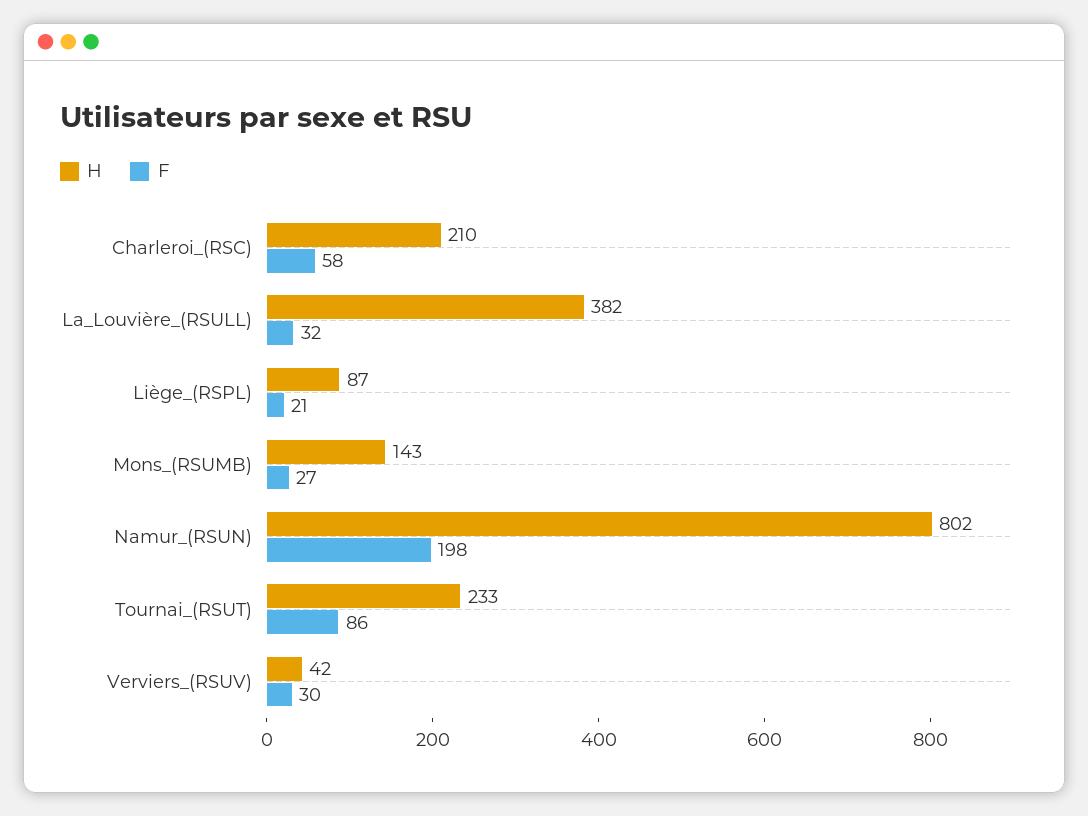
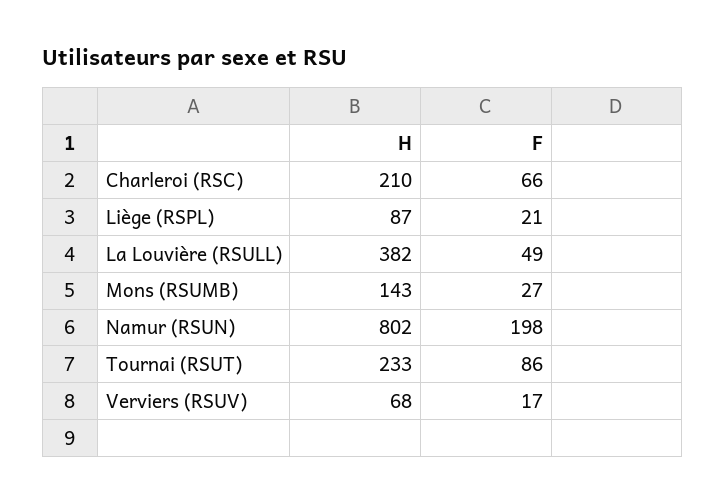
F, Charleroi_(RSC): 58 -> 66
F, La_Louvière_(RSULL): 32 -> 49
H, Verviers_(RSUV): 42 -> 68
F, Verviers_(RSUV): 30 -> 17

